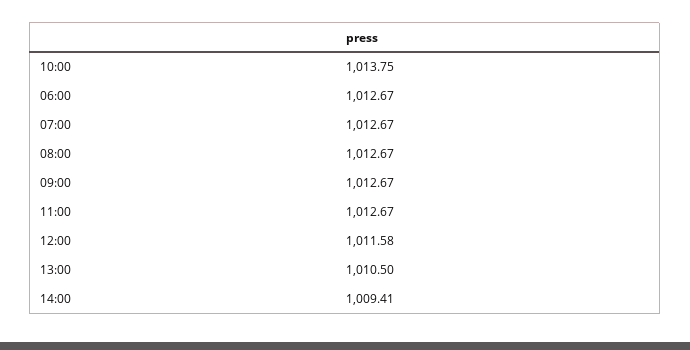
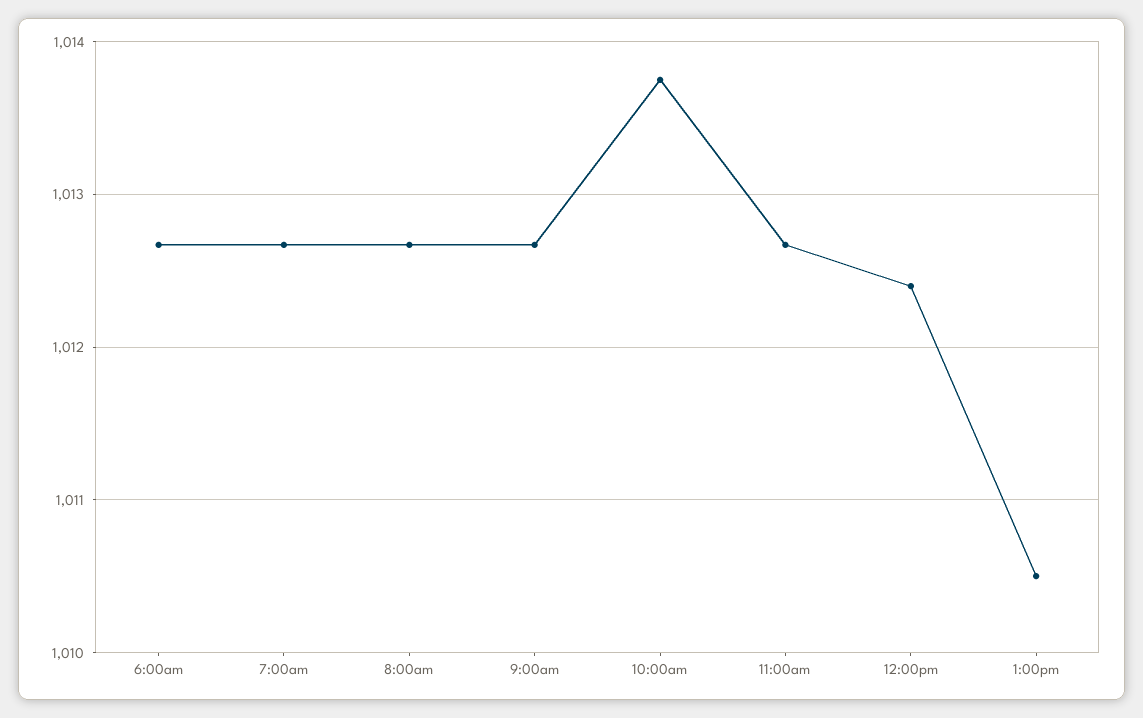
12:00: 1011.58 -> 1012.4
14:00: 1009.41 -> none

